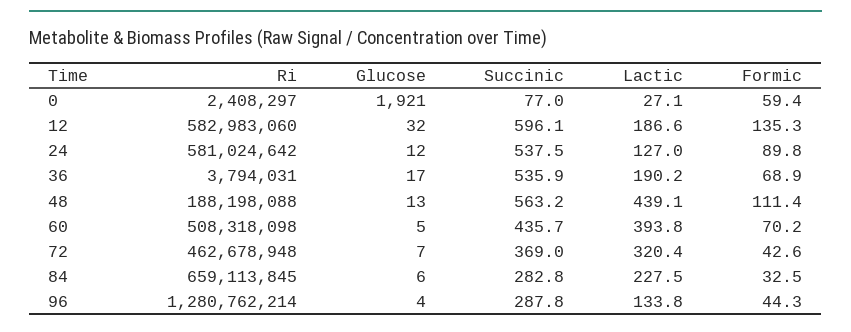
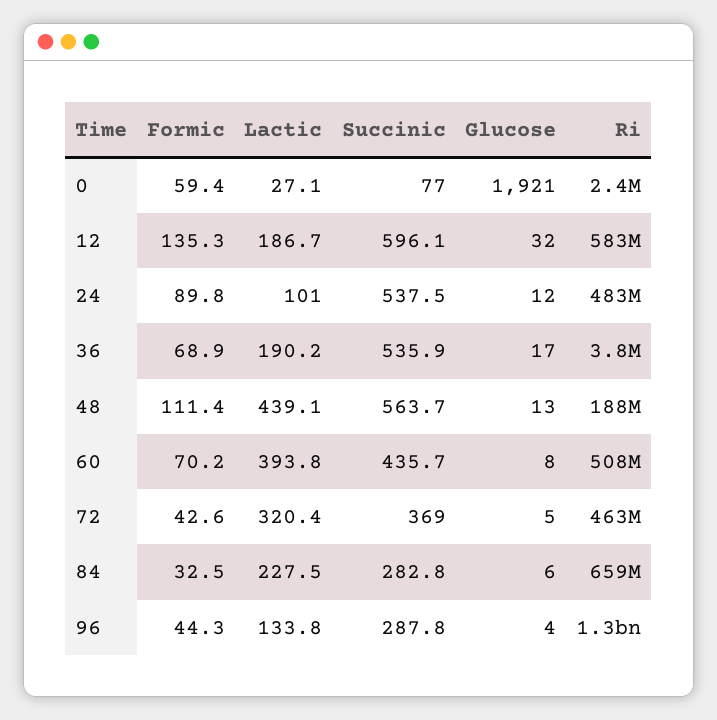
Lactic, 12: 186.6 -> 186.7
Ri, 24: 581024642 -> 483000000
Lactic, 24: 127 -> 101
Succinic, 48: 563.2 -> 563.7
Glucose, 60: 5 -> 8
Glucose, 72: 7 -> 5

